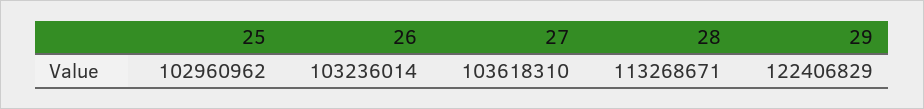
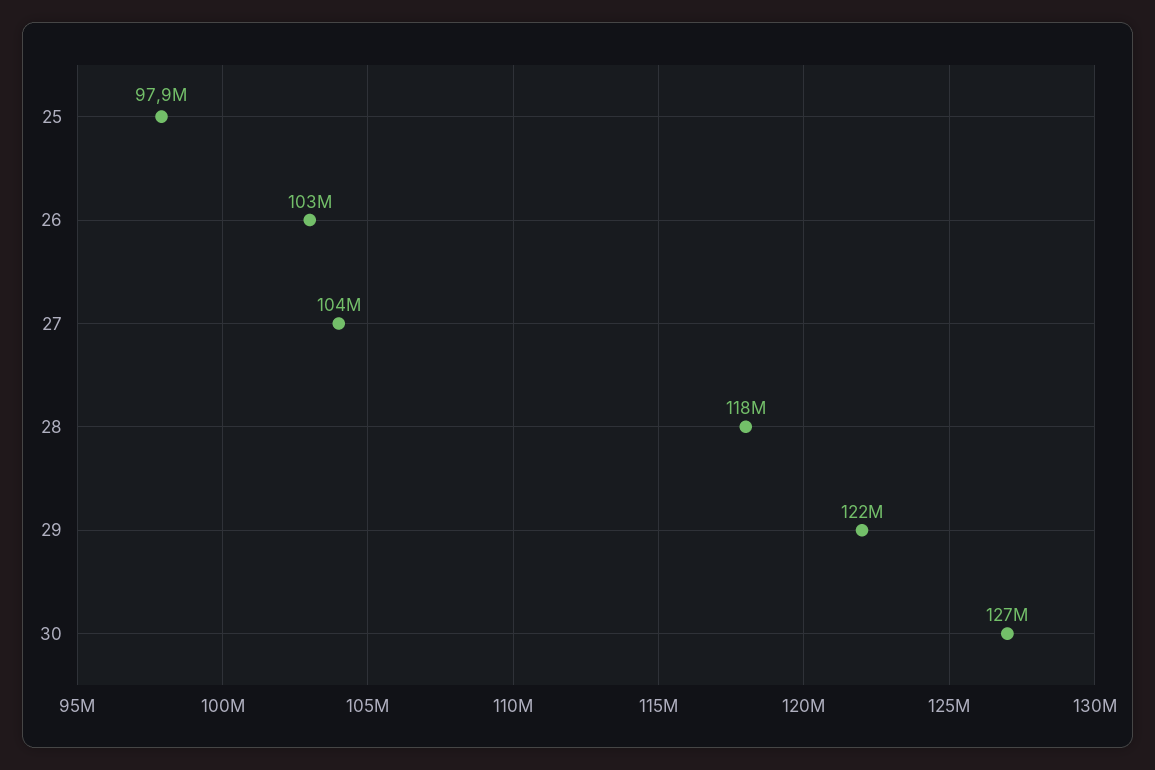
25: 102960962 -> 97900000
28: 113268671 -> 118000000
30: none -> 127000000

